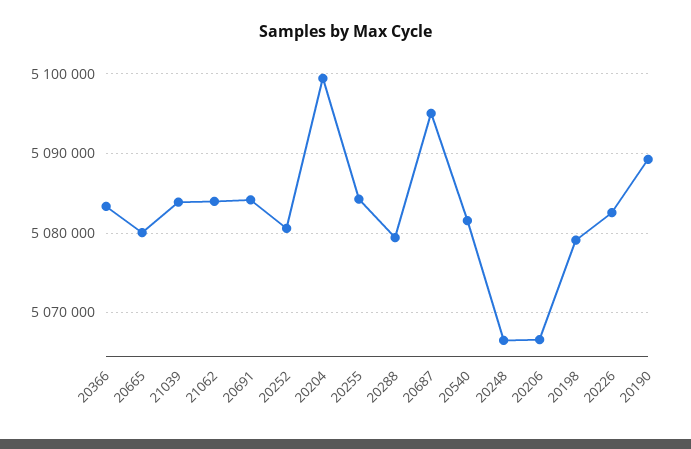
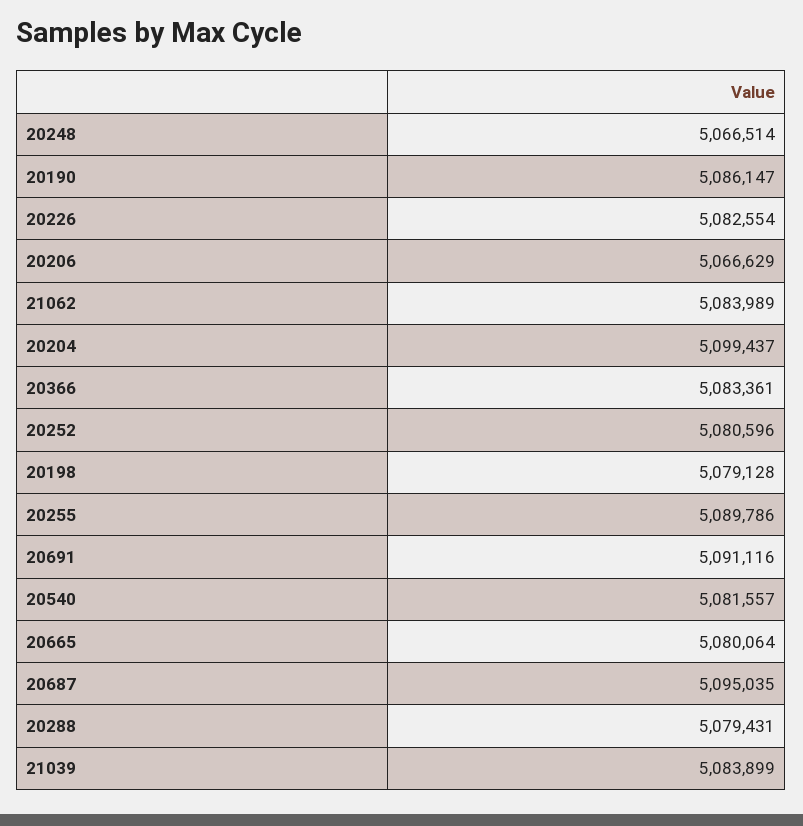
20691: 5084000 -> 5091116
20255: 5084000 -> 5089786
20190: 5089000 -> 5086147

